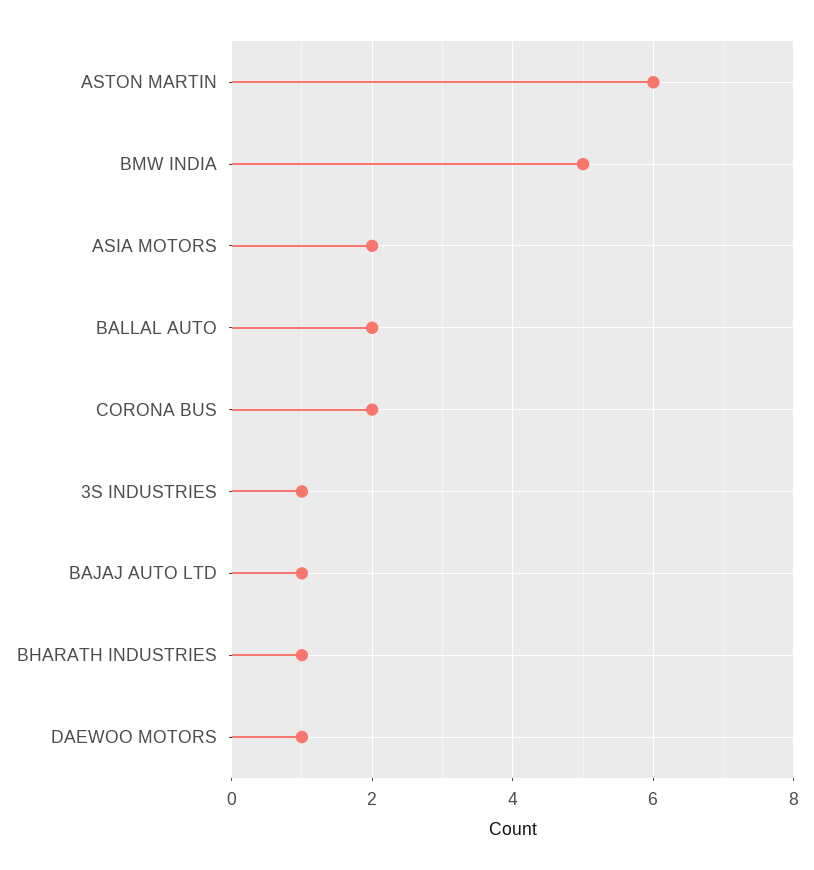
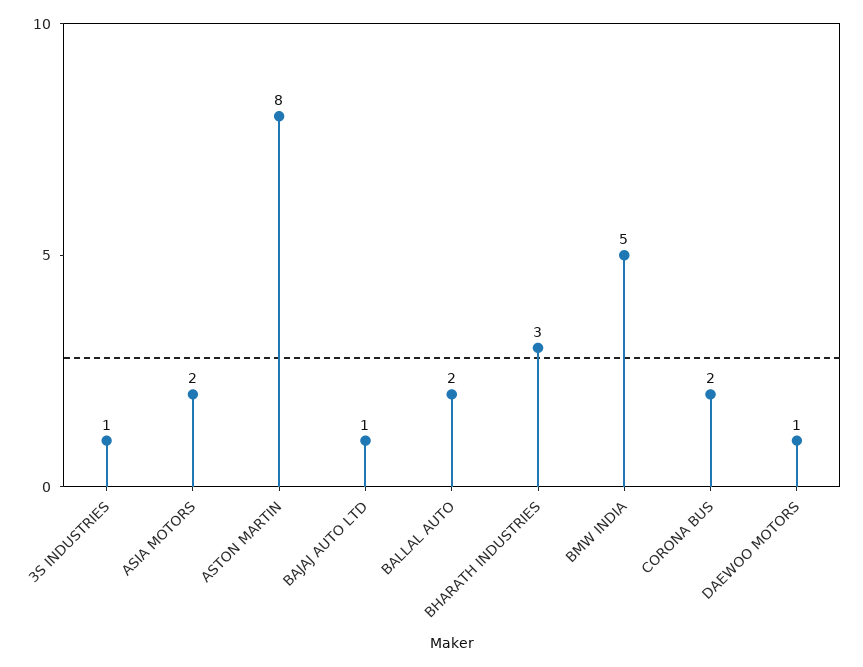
ASTON MARTIN: 6 -> 8
BHARATH INDUSTRIES: 1 -> 3

